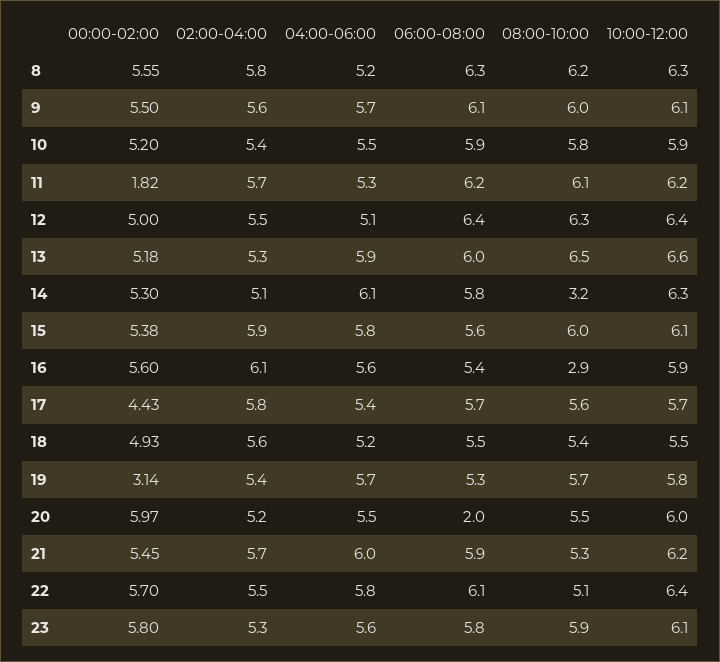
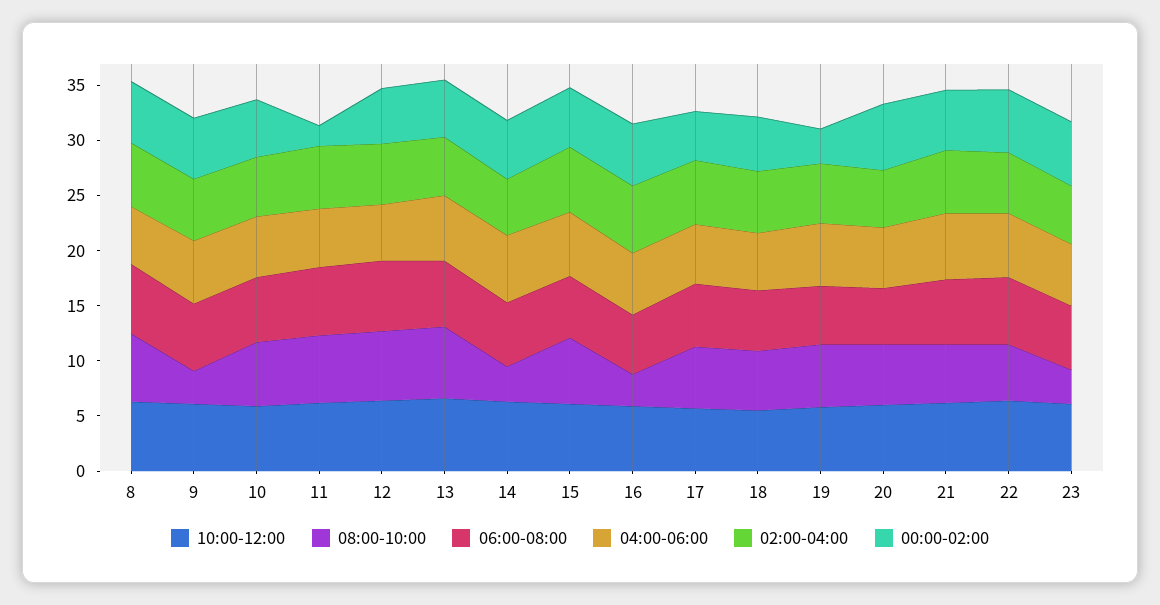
08:00-10:00, 9: 6 -> 3
06:00-08:00, 20: 2 -> 5
08:00-10:00, 23: 5.9 -> 3

